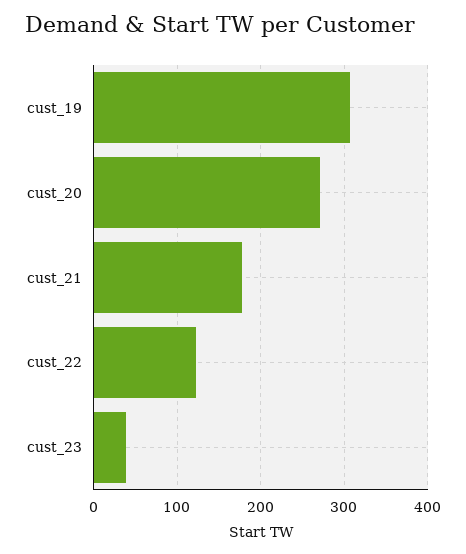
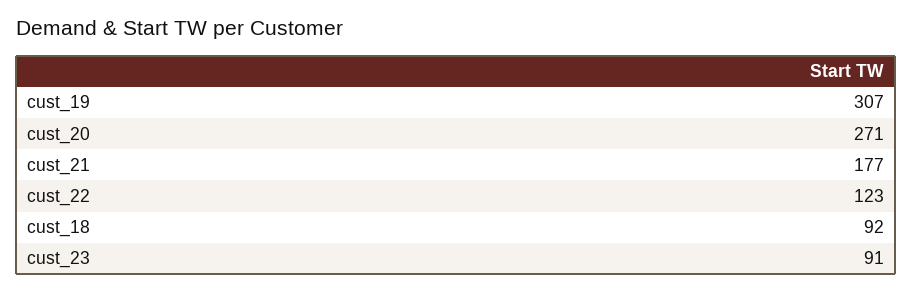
cust_23: 40 -> 91
cust_18: none -> 92

